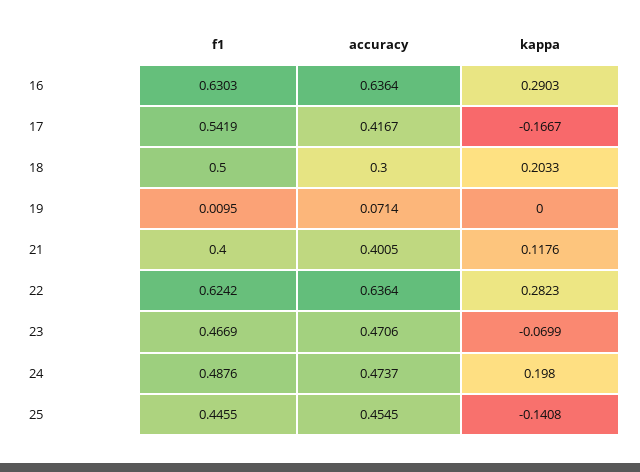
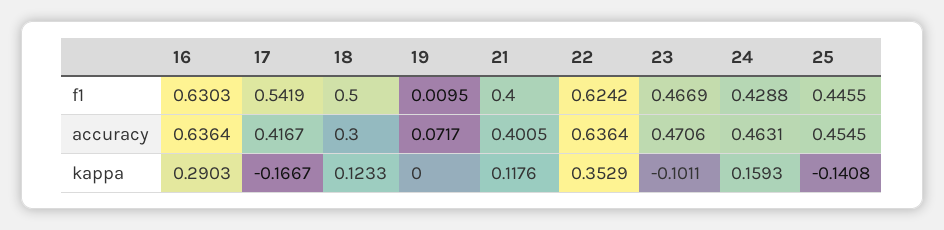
kappa, 18: 0.2033 -> 0.1233
accuracy, 19: 0.0714 -> 0.0717
kappa, 22: 0.2823 -> 0.3529
kappa, 23: -0.0699 -> -0.1011
f1, 24: 0.4876 -> 0.4288
accuracy, 24: 0.4737 -> 0.4631
kappa, 24: 0.198 -> 0.1593

